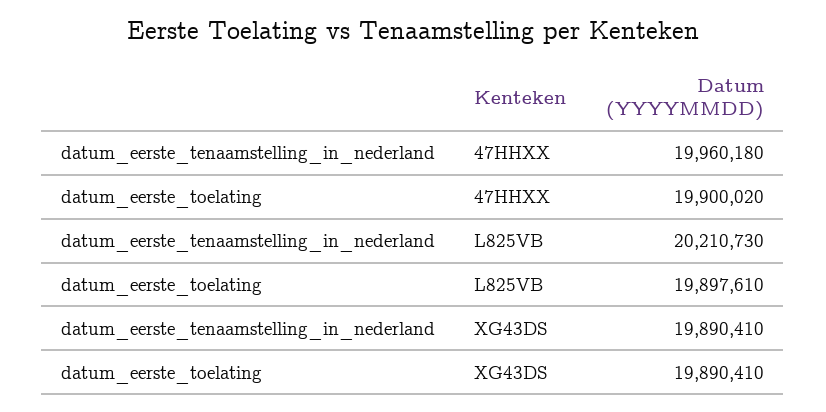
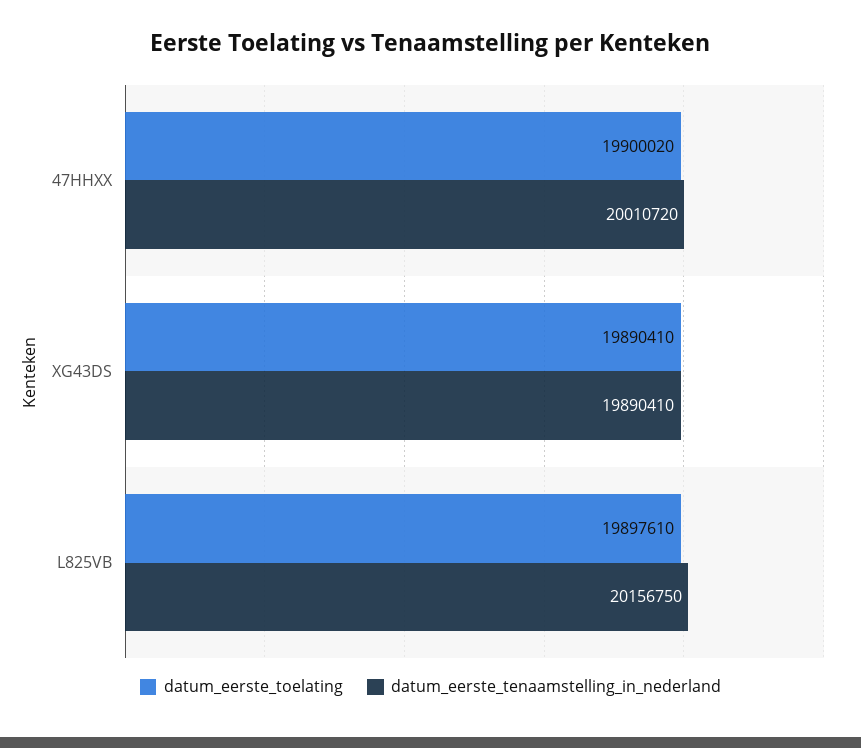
datum_eerste_tenaamstelling_in_nederland, 47HHXX: 19960180 -> 20010720
datum_eerste_tenaamstelling_in_nederland, L825VB: 20210730 -> 20156750

